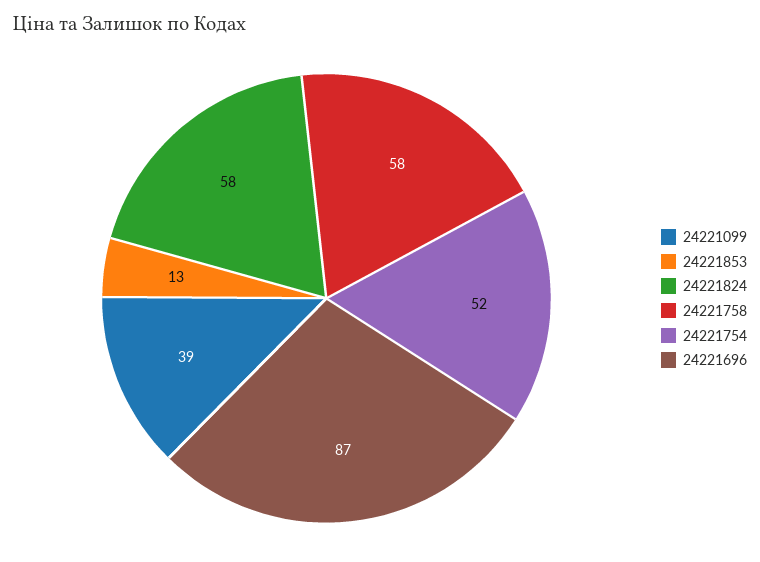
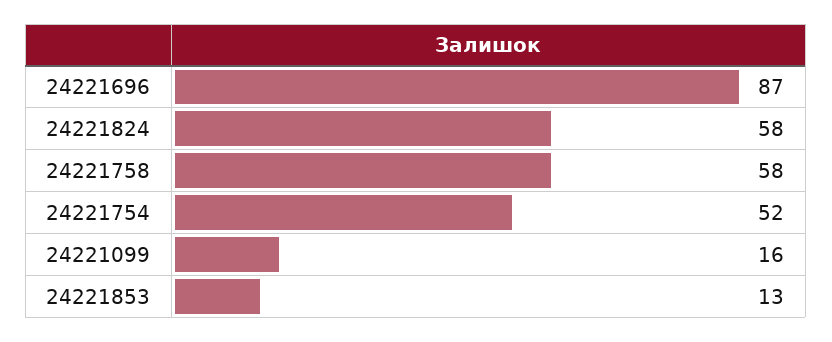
24221099: 39 -> 16

